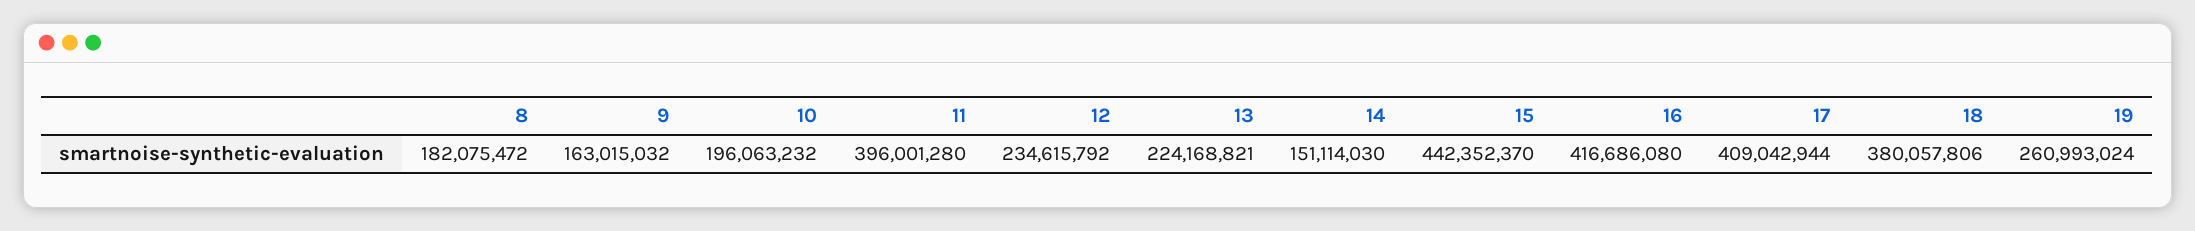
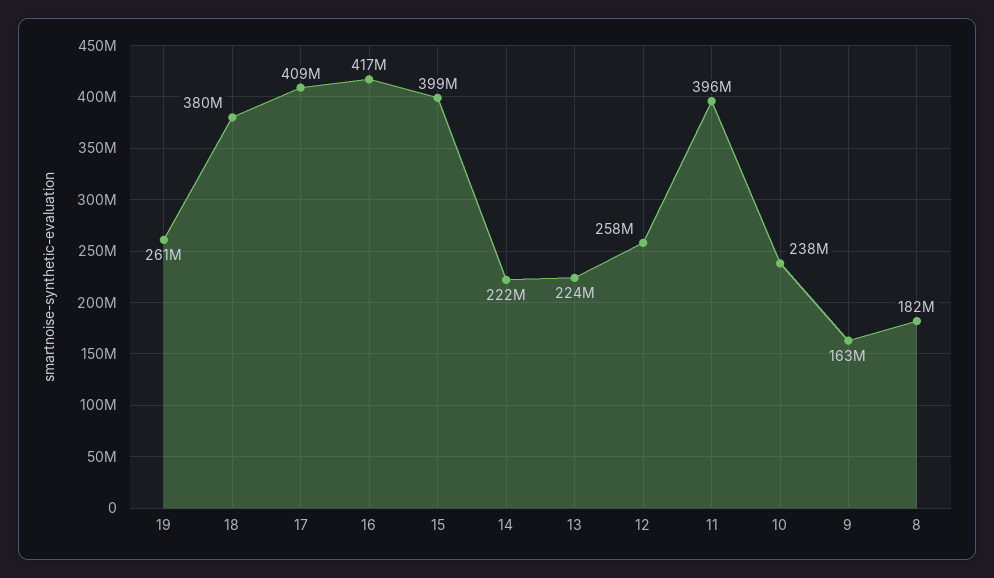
10: 196063232 -> 238000000
12: 234615792 -> 258000000
14: 151114030 -> 222000000
15: 442352370 -> 399000000

